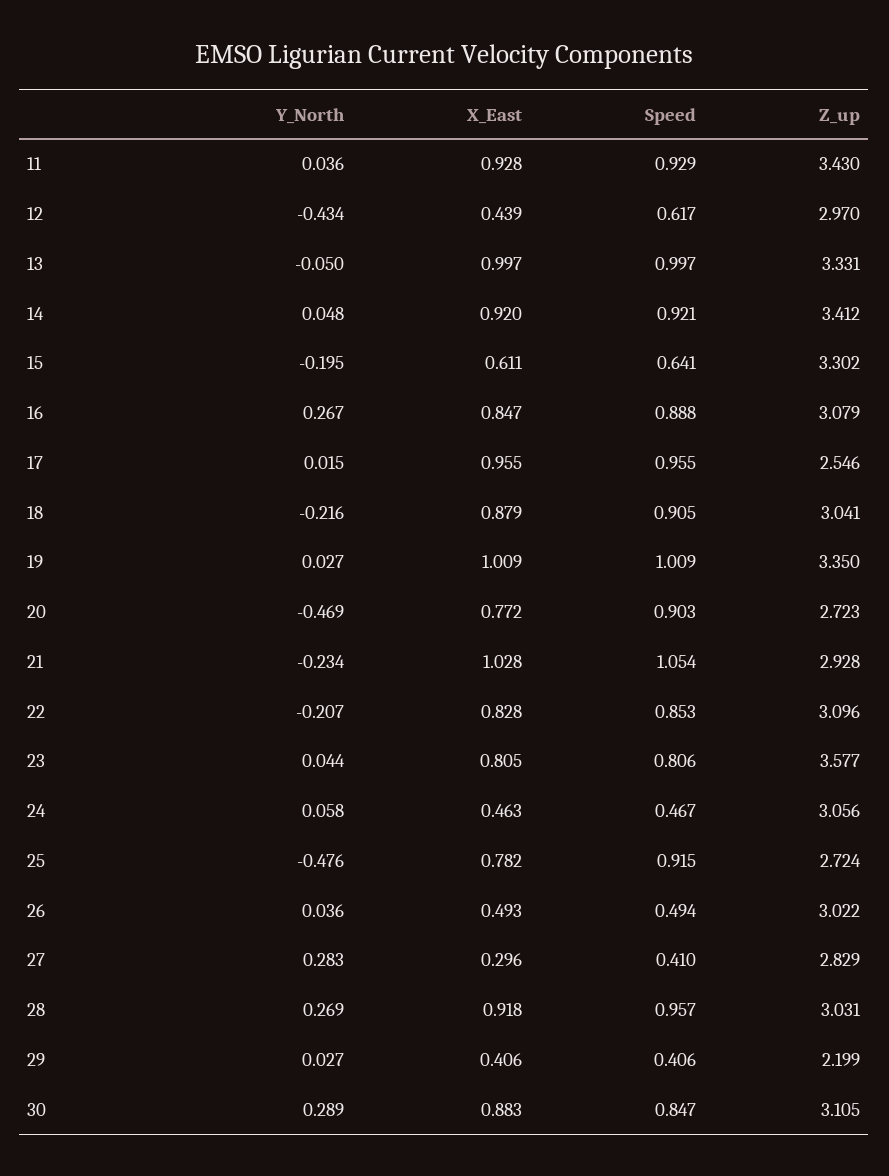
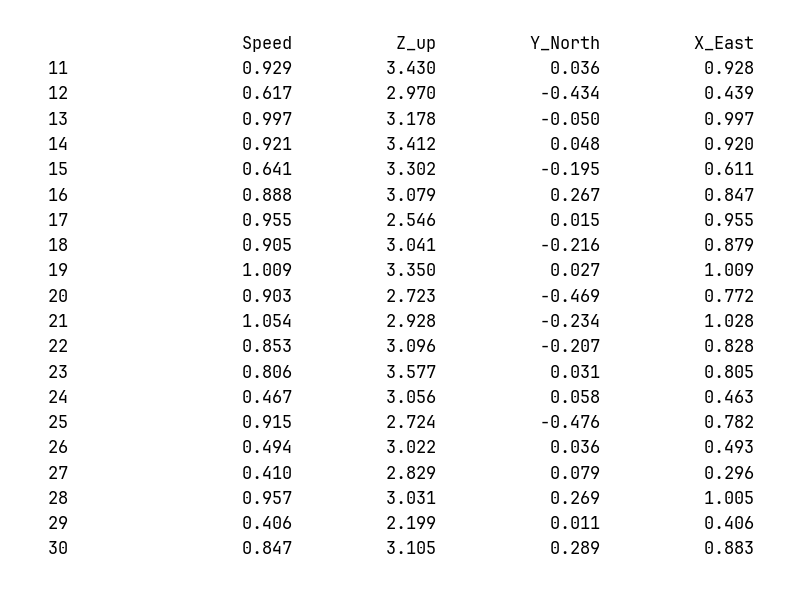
Z_up, 13: 3.331 -> 3.178
Y_North, 23: 0.044 -> 0.031
Y_North, 27: 0.283 -> 0.079
X_East, 28: 0.918 -> 1.005
Y_North, 29: 0.027 -> 0.011

